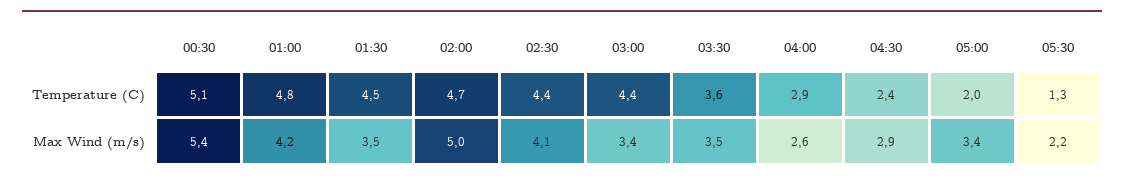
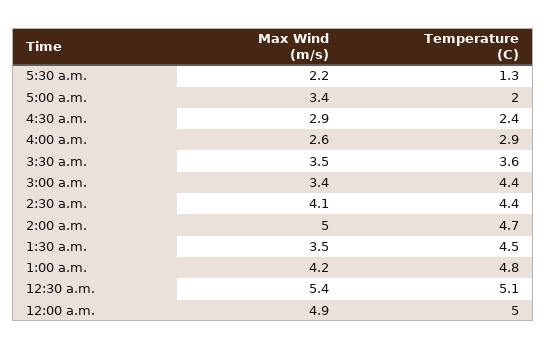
12:00 a.m., Max Wind (m/s): none -> 4.9
12:00 a.m., Temperature (C): none -> 5

